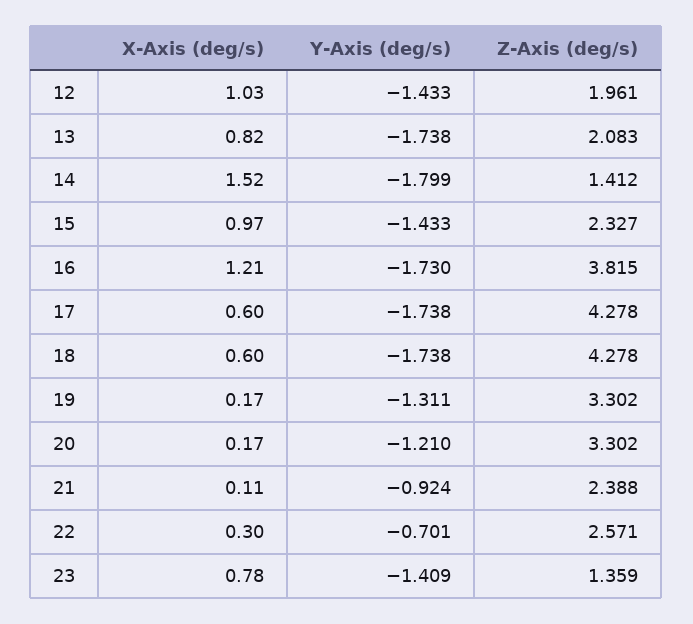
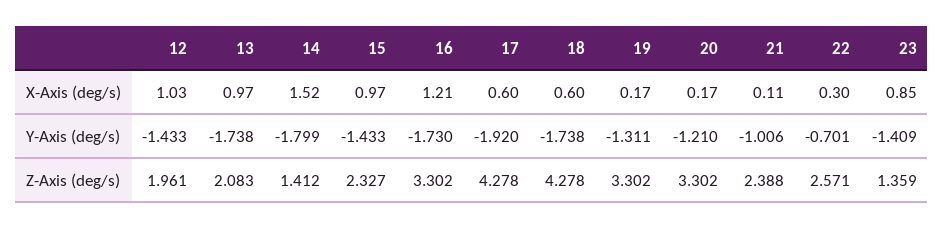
X-Axis (deg/s), 13: 0.82 -> 0.97
Z-Axis (deg/s), 16: 3.815 -> 3.302
Y-Axis (deg/s), 17: -1.738 -> -1.92
Y-Axis (deg/s), 21: -0.924 -> -1.006
X-Axis (deg/s), 23: 0.78 -> 0.85

